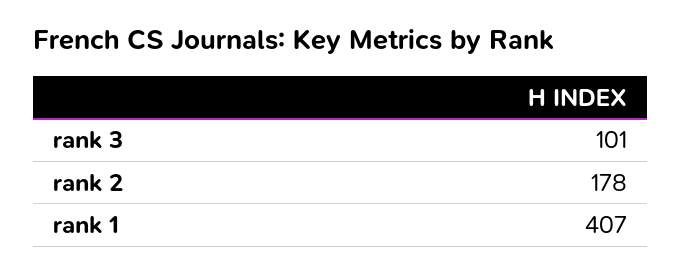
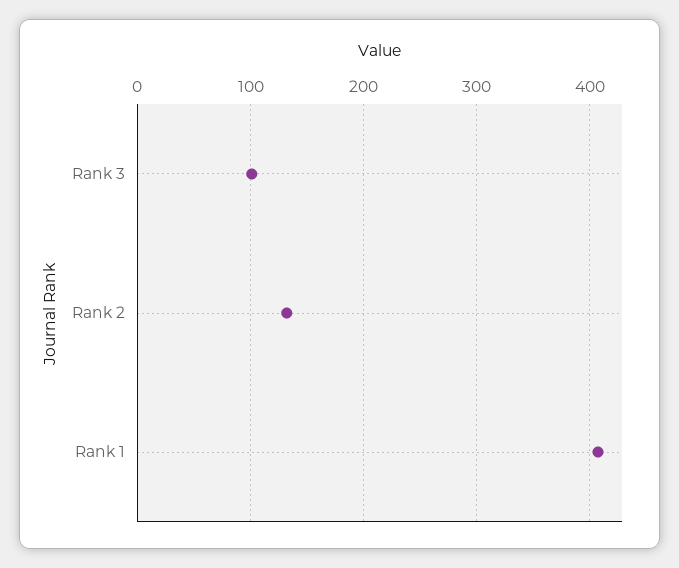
rank 2: 178 -> 130

